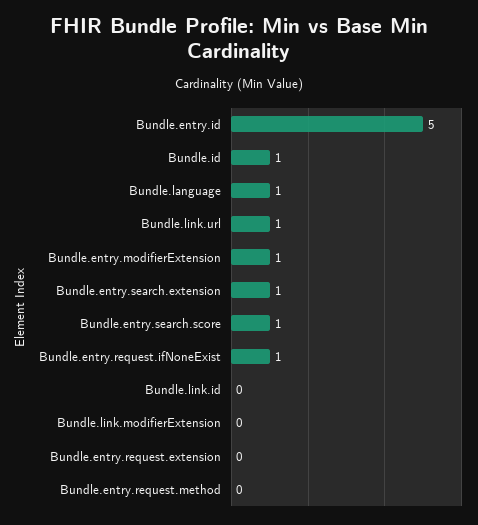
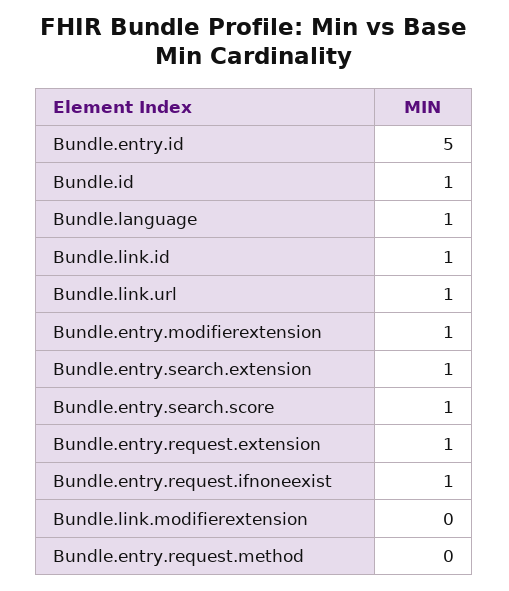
Bundle.link.id: 0 -> 1
Bundle.entry.request.extension: 0 -> 1

